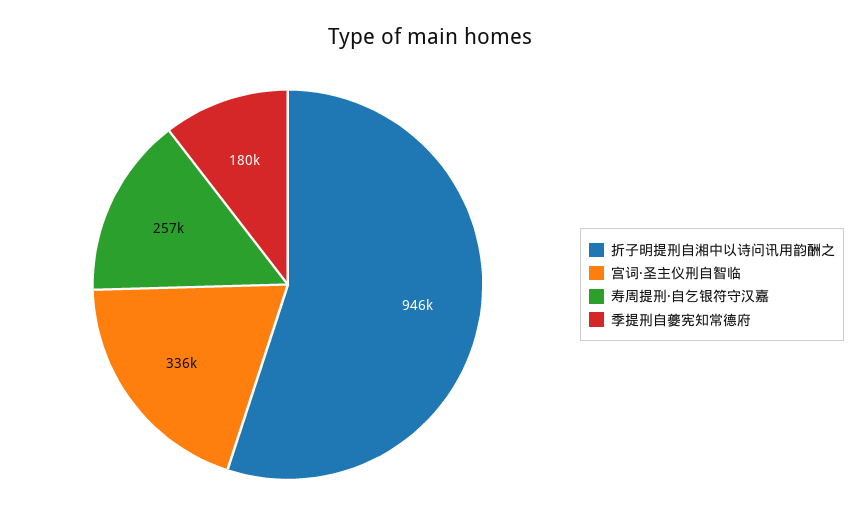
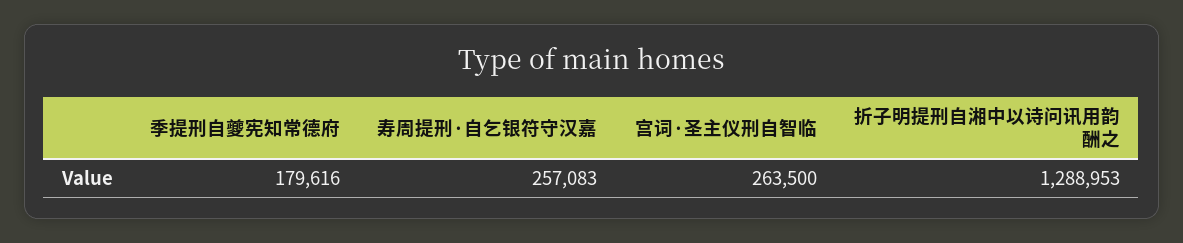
折子明提刑自湘中以诗问讯用韵酬之: 946000 -> 1288953
宫词·圣主仪刑自智临: 336000 -> 263500

